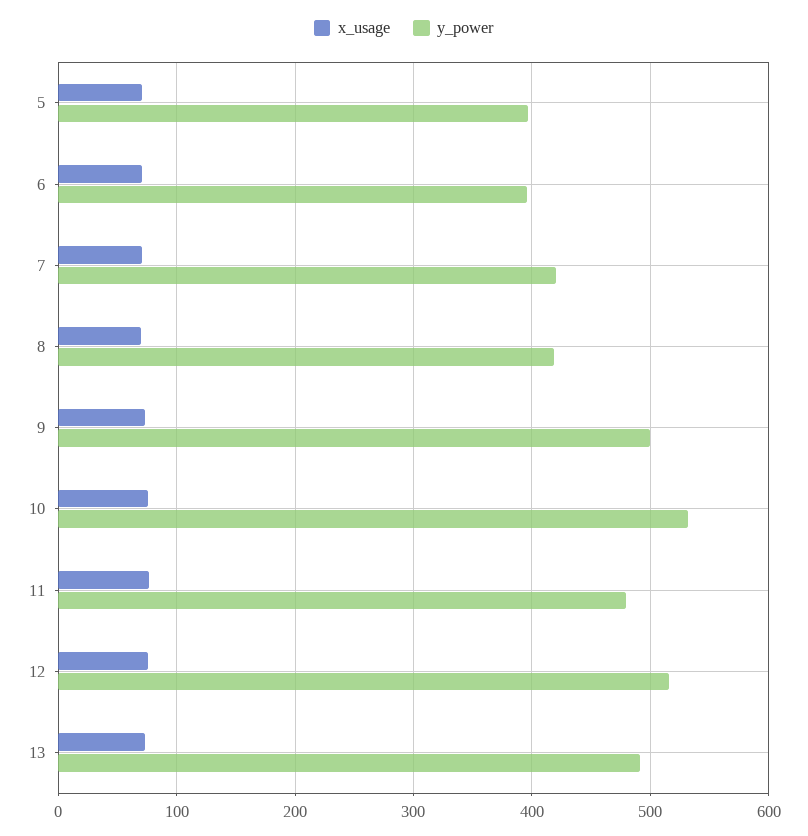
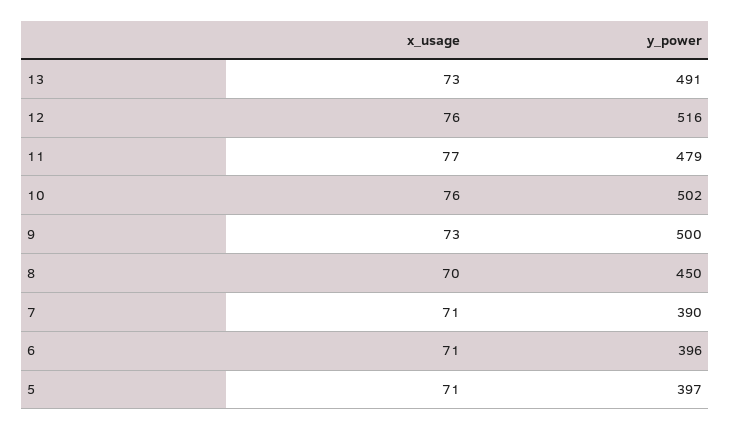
y_power, 7: 420 -> 390
y_power, 8: 420 -> 450
y_power, 10: 530 -> 502

